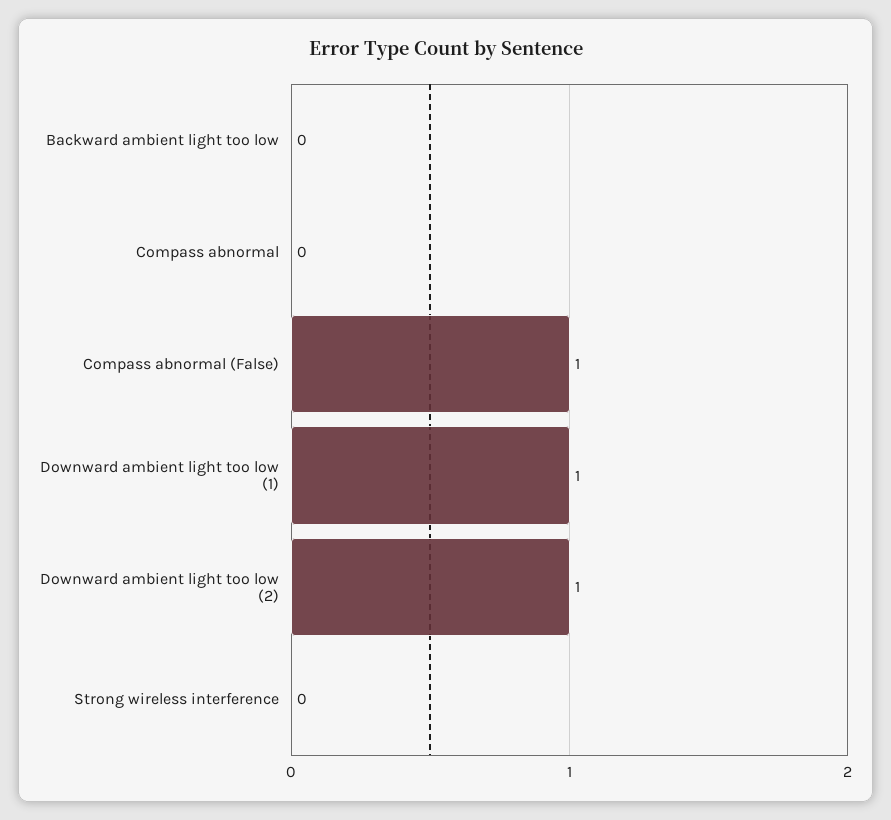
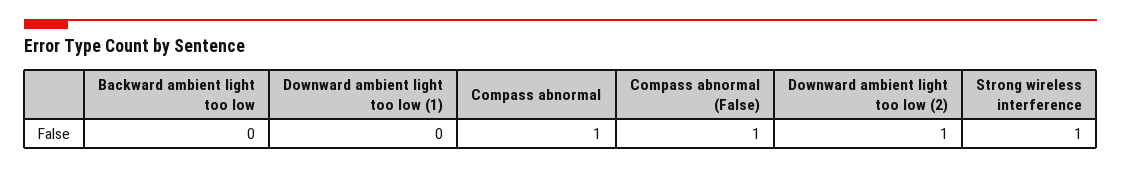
Compass abnormal: 0 -> 1
Downward ambient light too low (1): 1 -> 0
Strong wireless interference: 0 -> 1

